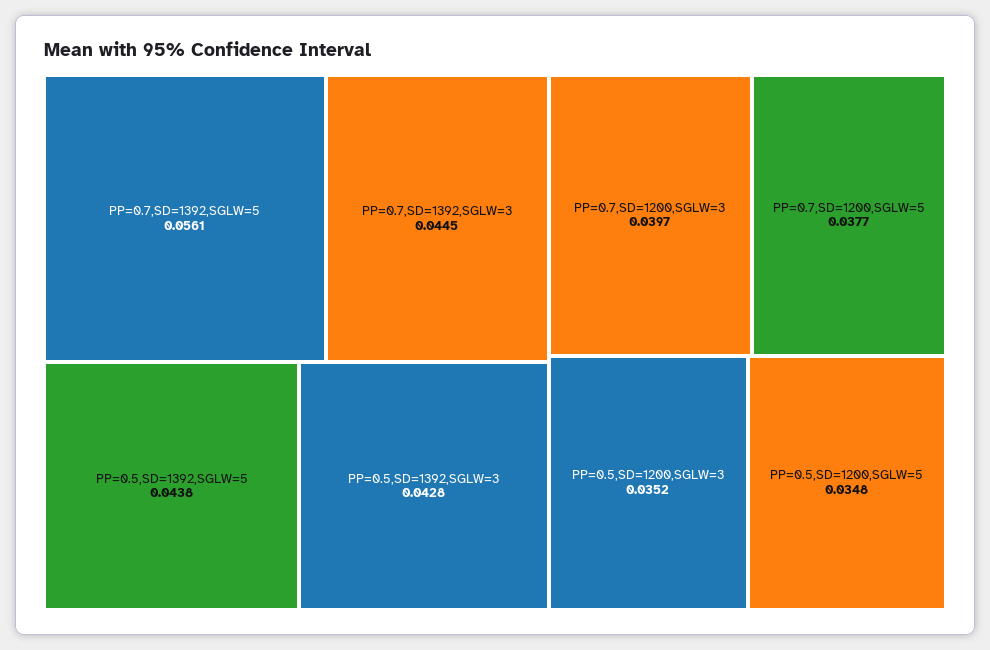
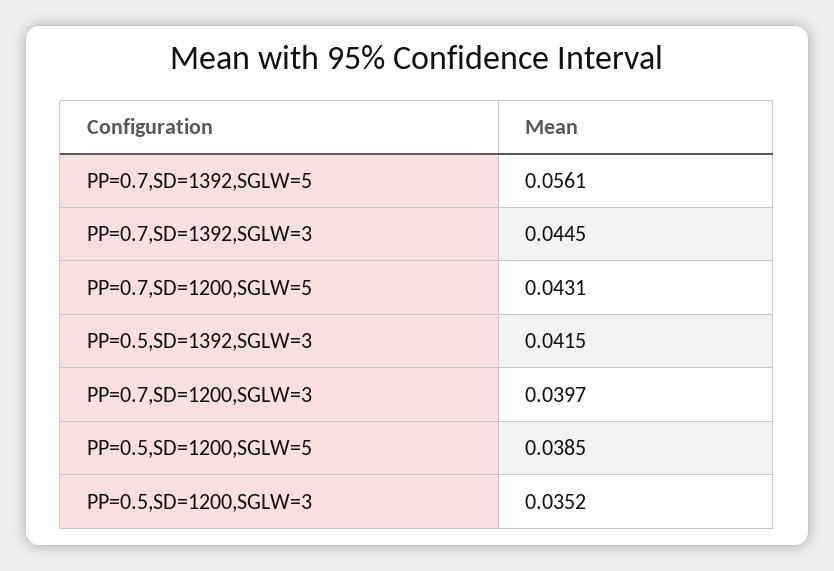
PP=0.5,SD=1392,SGLW=5: 0.0438 -> none
PP=0.5,SD=1392,SGLW=3: 0.0428 -> 0.0415
PP=0.7,SD=1200,SGLW=5: 0.0377 -> 0.0431
PP=0.5,SD=1200,SGLW=5: 0.0348 -> 0.0385

